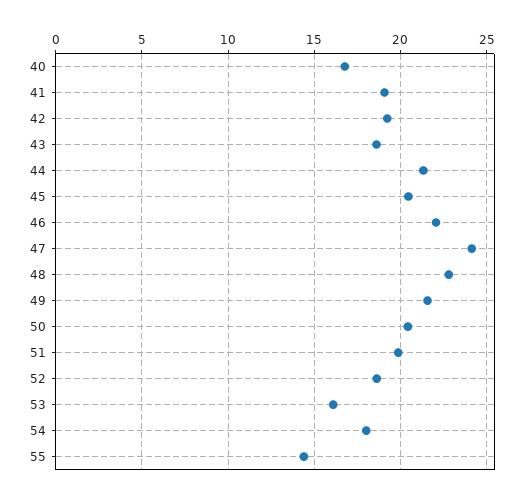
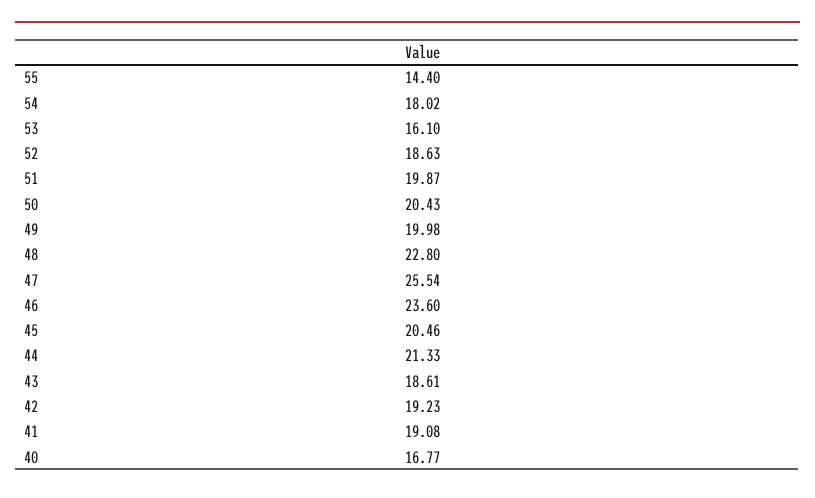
46: 22 -> 23.6
47: 24 -> 25.54
49: 21.5 -> 19.98

